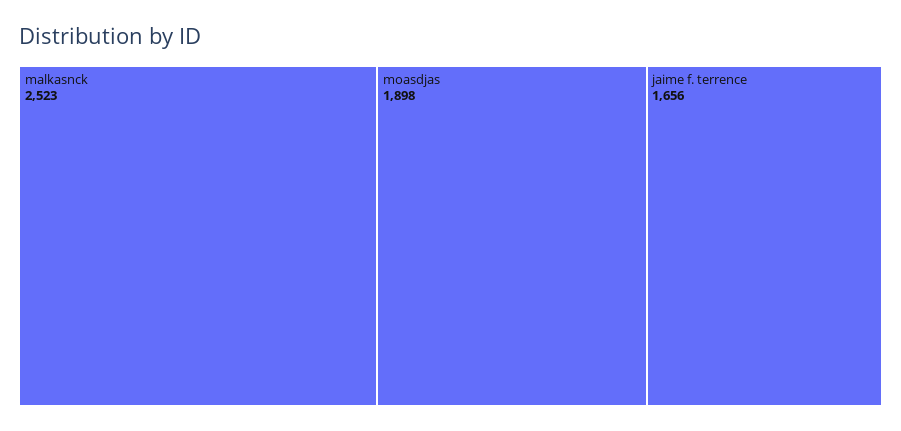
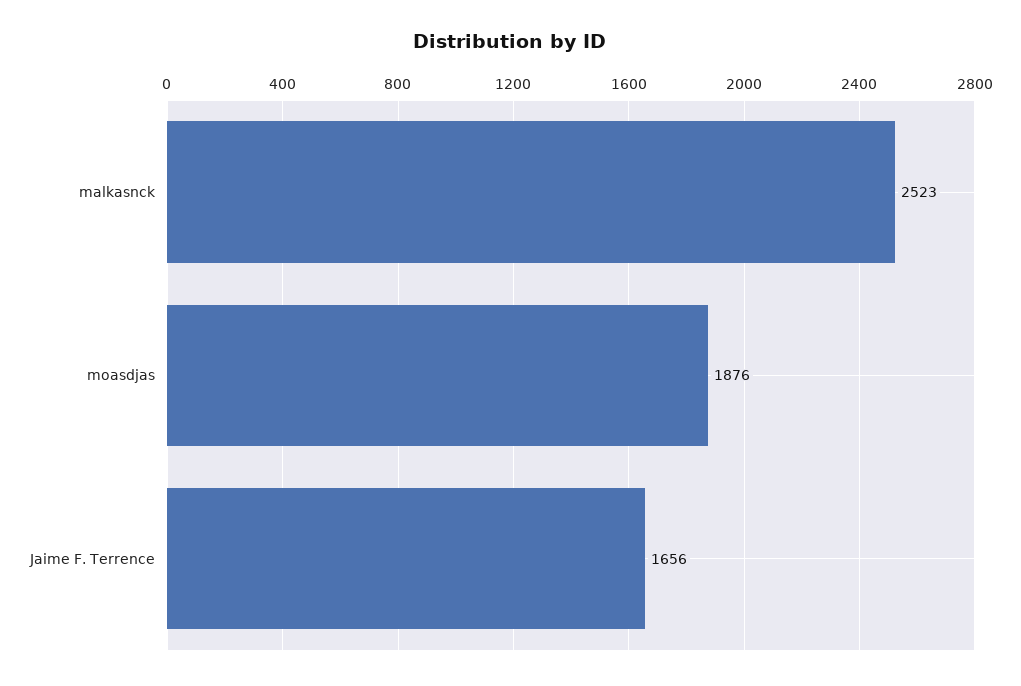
moasdjas: 1898 -> 1876

